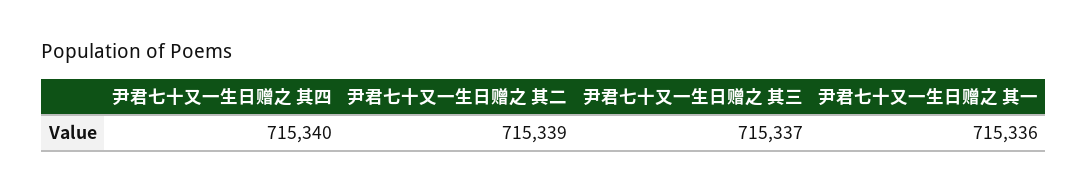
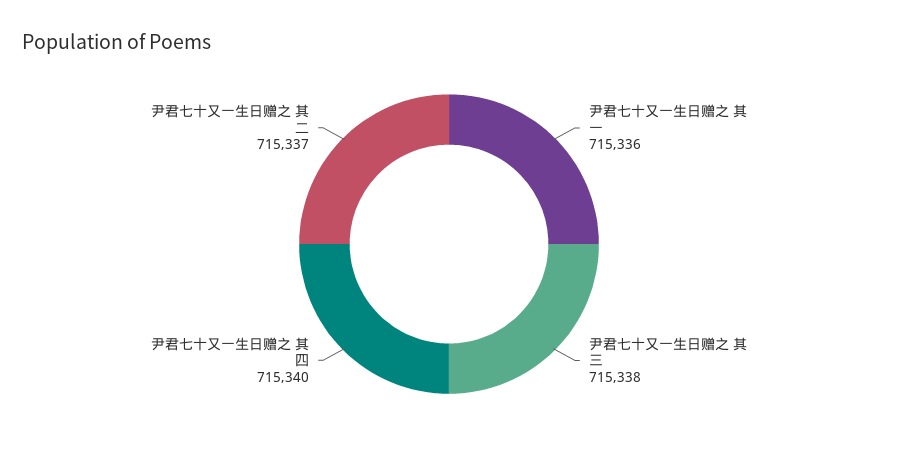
尹君七十又一生日赠之 其二: 715339 -> 715337
尹君七十又一生日赠之 其三: 715337 -> 715338

